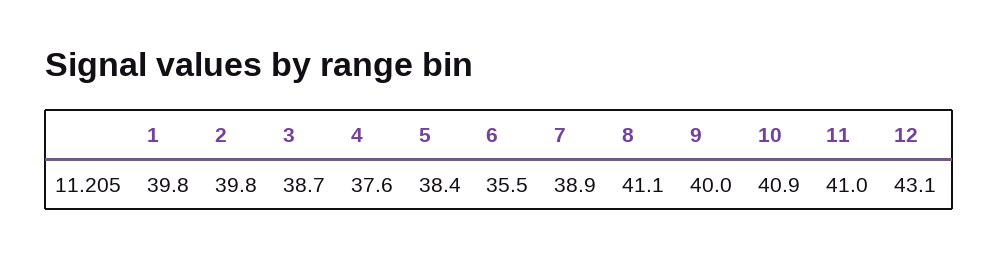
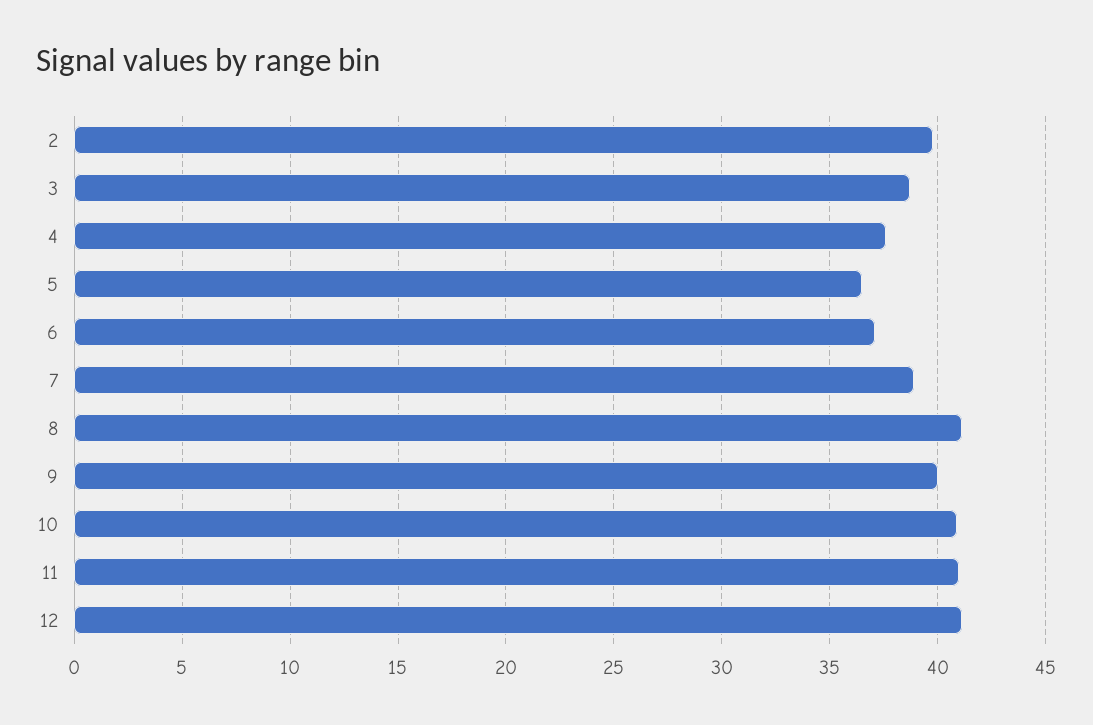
1: 39.8 -> none
5: 38.4 -> 36.5
6: 35.5 -> 37
12: 43.1 -> 41

